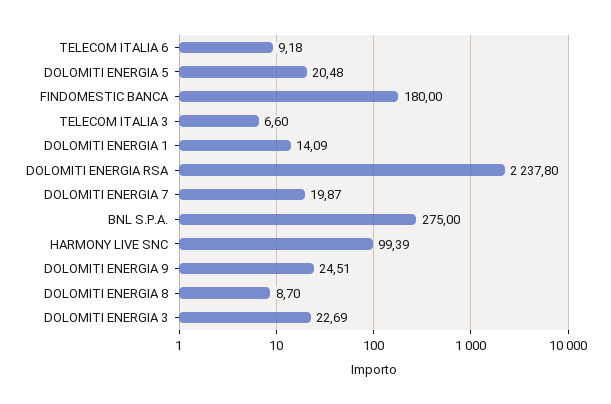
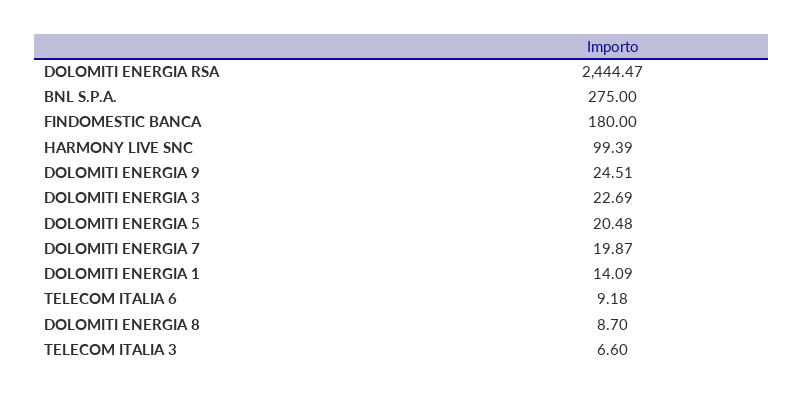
DOLOMITI ENERGIA RSA: 2237.8 -> 2444.47

